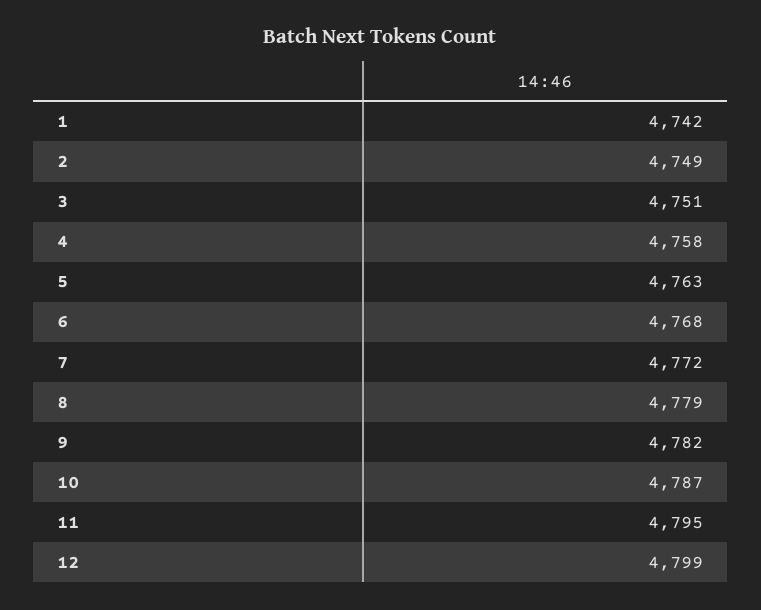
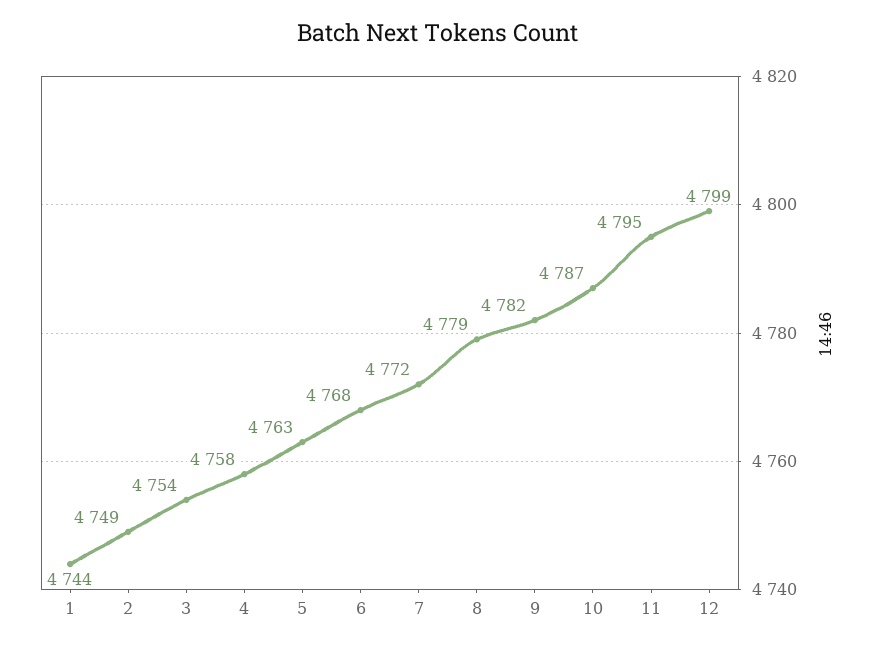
1: 4742 -> 4744
3: 4751 -> 4754

